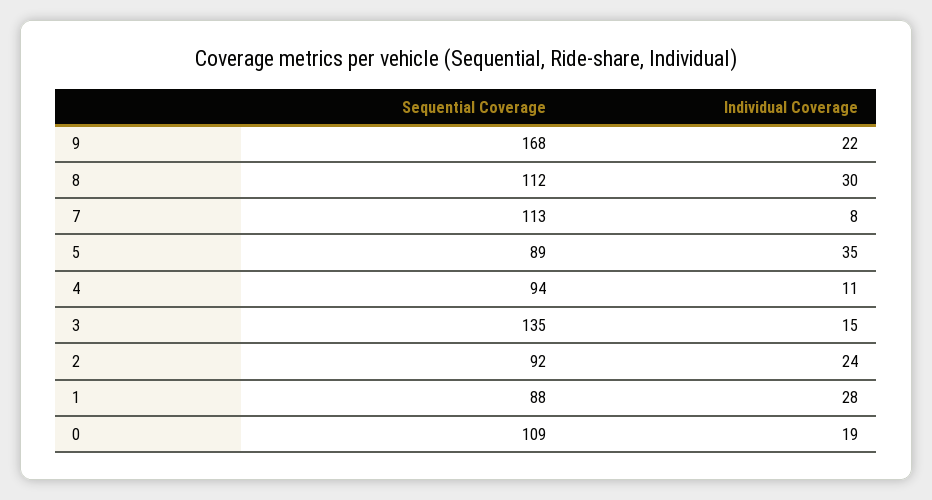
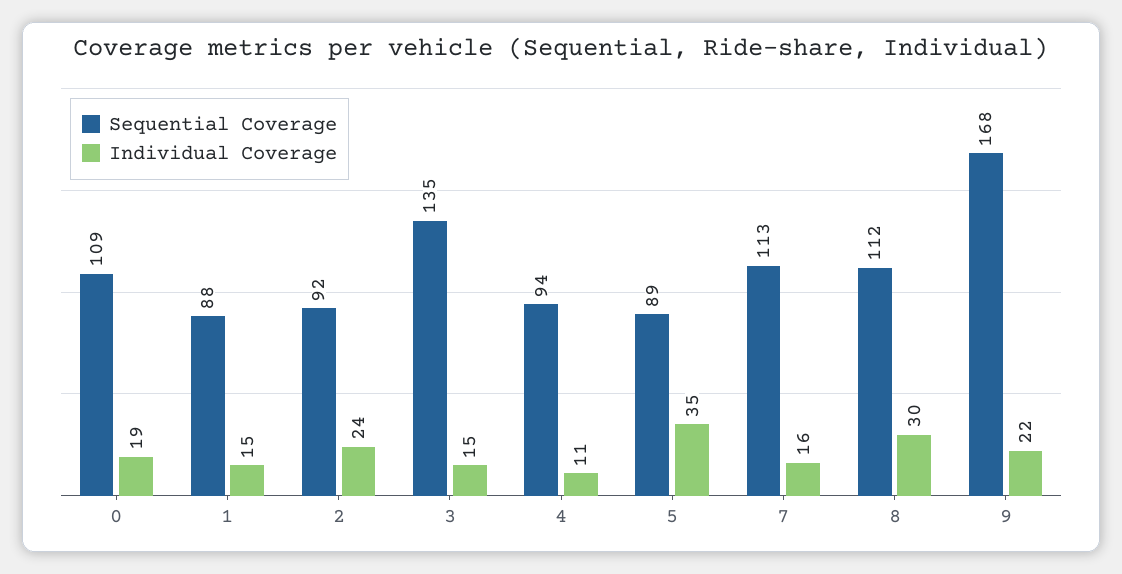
Individual Coverage, 7: 8 -> 16
Individual Coverage, 1: 28 -> 15

